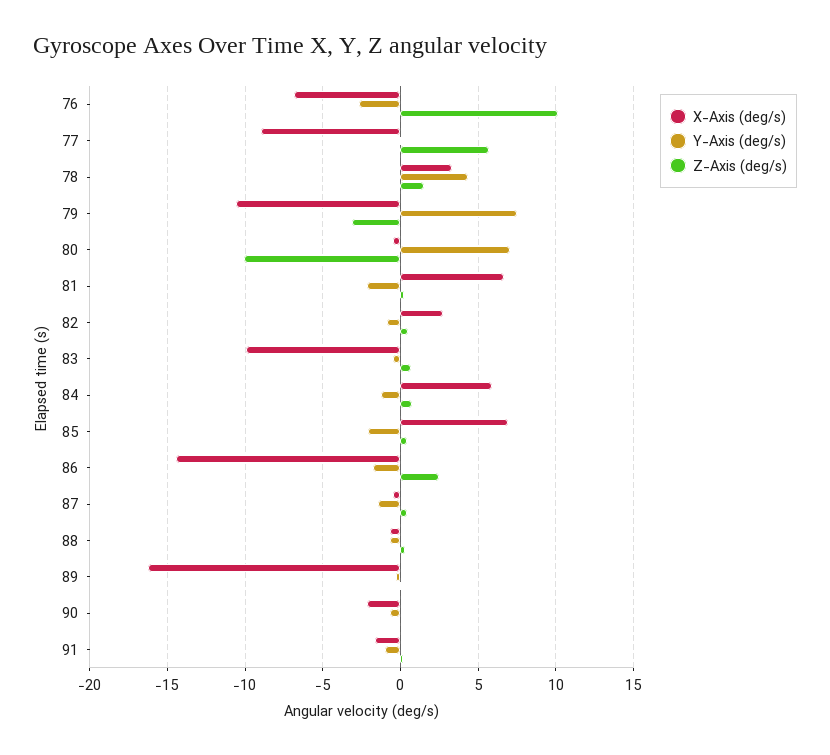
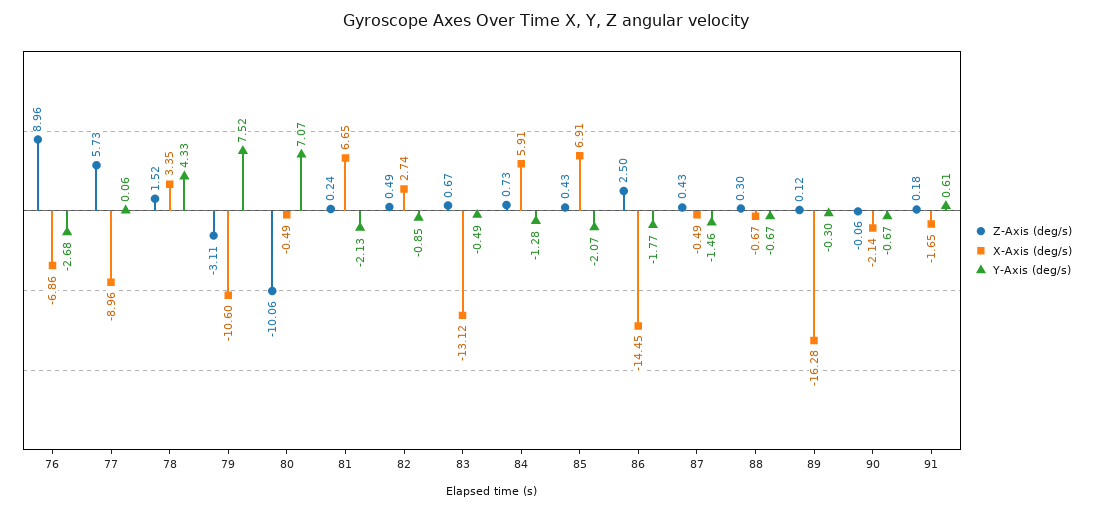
Z-Axis (deg/s), 76: 10 -> 8.96
X-Axis (deg/s), 83: -10 -> -13.12
Y-Axis (deg/s), 91: -1 -> 0.61

